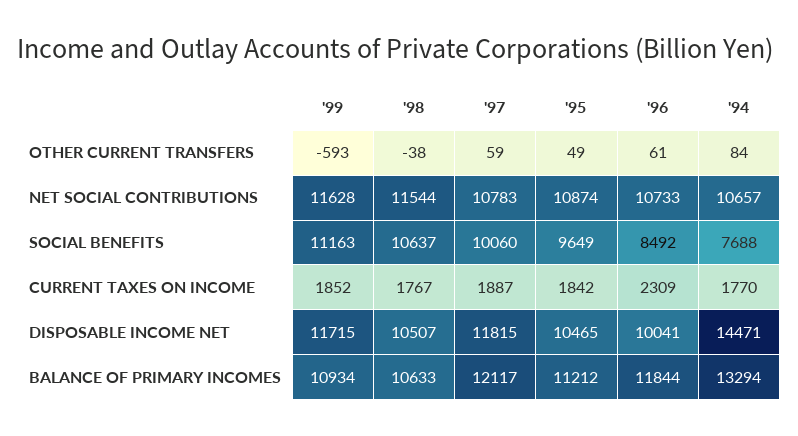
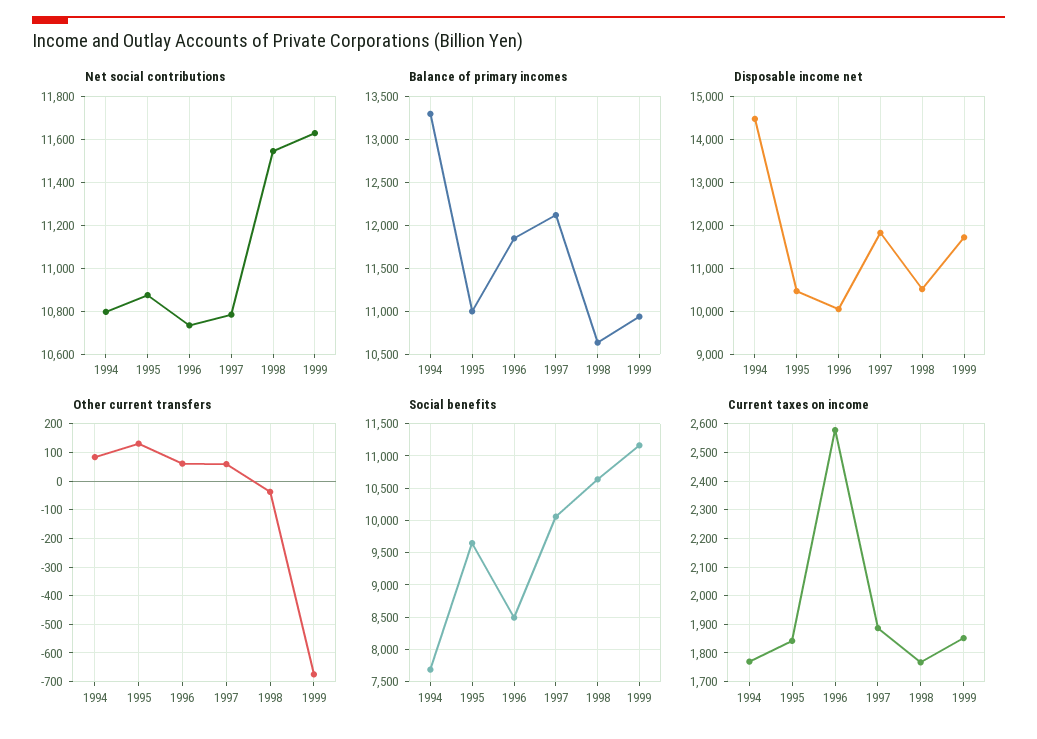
OTHER CURRENT TRANSFERS, '99: -593 -> -675
OTHER CURRENT TRANSFERS, '95: 49 -> 125
NET SOCIAL CONTRIBUTIONS, '94: 10657 -> 10800
CURRENT TAXES ON INCOME, '96: 2309 -> 2575
BALANCE OF PRIMARY INCOMES, '95: 11212 -> 11000

